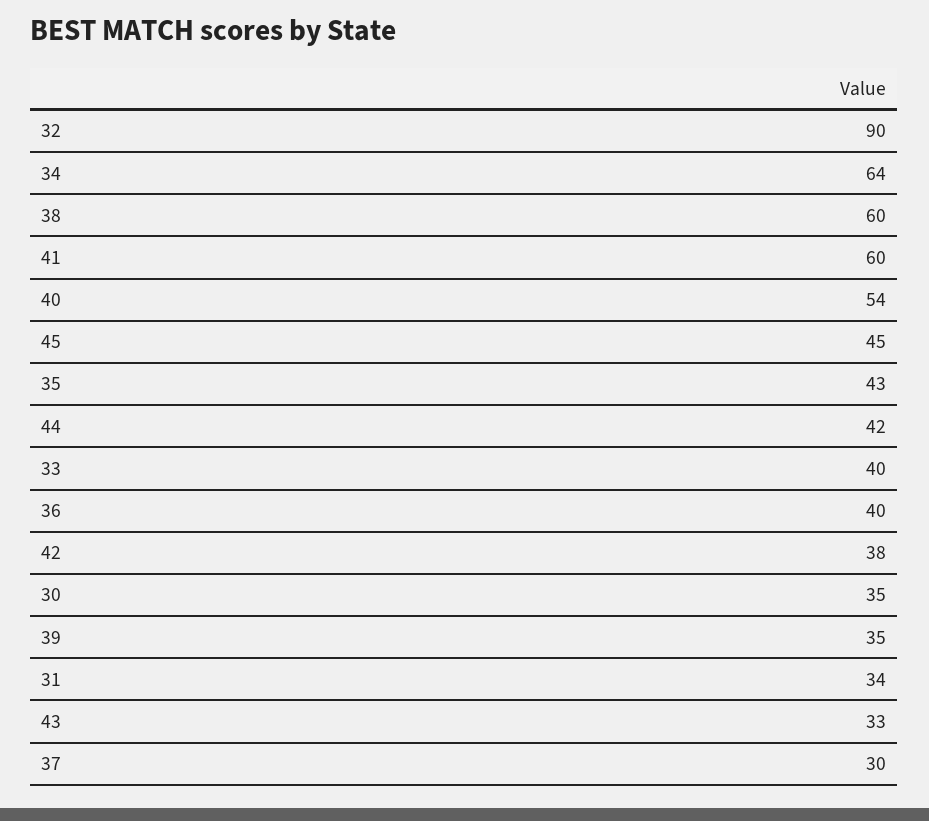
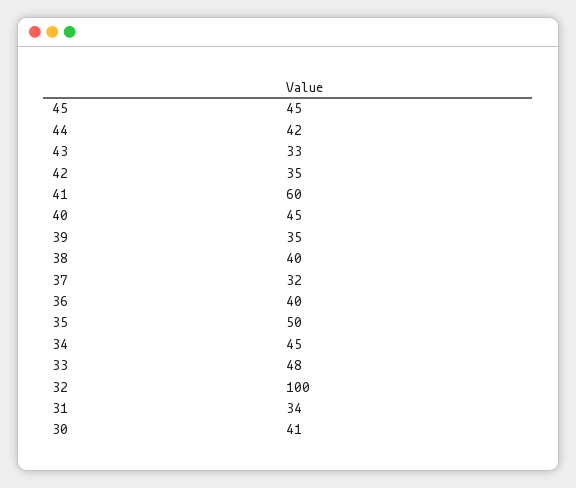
32: 90 -> 100
34: 64 -> 45
38: 60 -> 40
40: 54 -> 45
35: 43 -> 50
33: 40 -> 48
42: 38 -> 35
30: 35 -> 41
37: 30 -> 32

